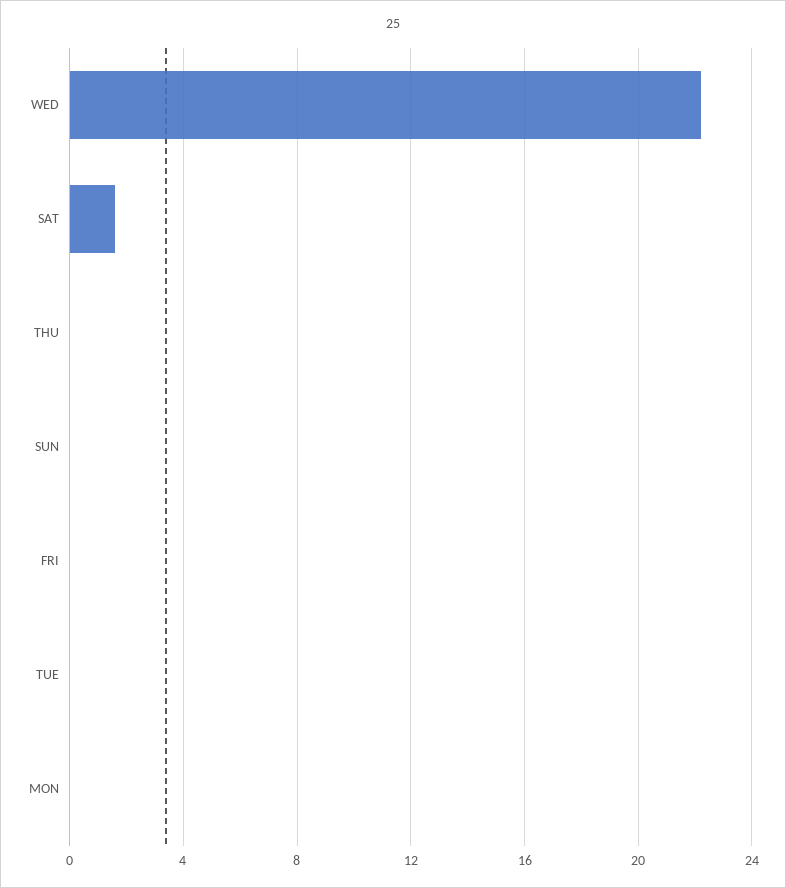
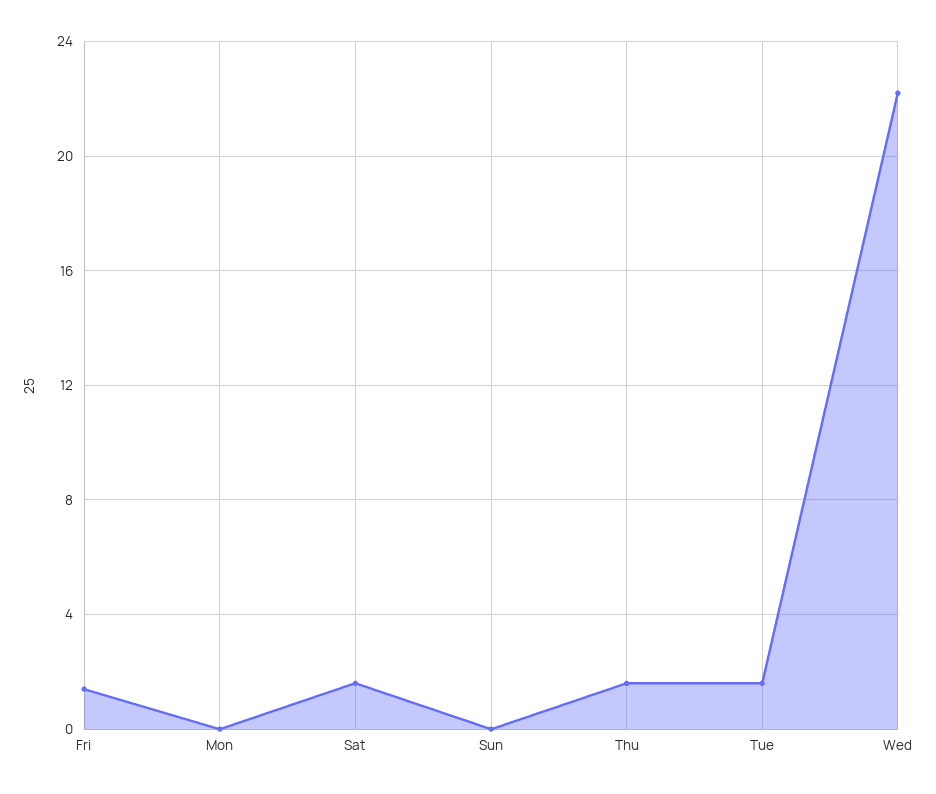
THU: 0 -> 1.5
FRI: 0 -> 1.5
TUE: 0 -> 1.5

